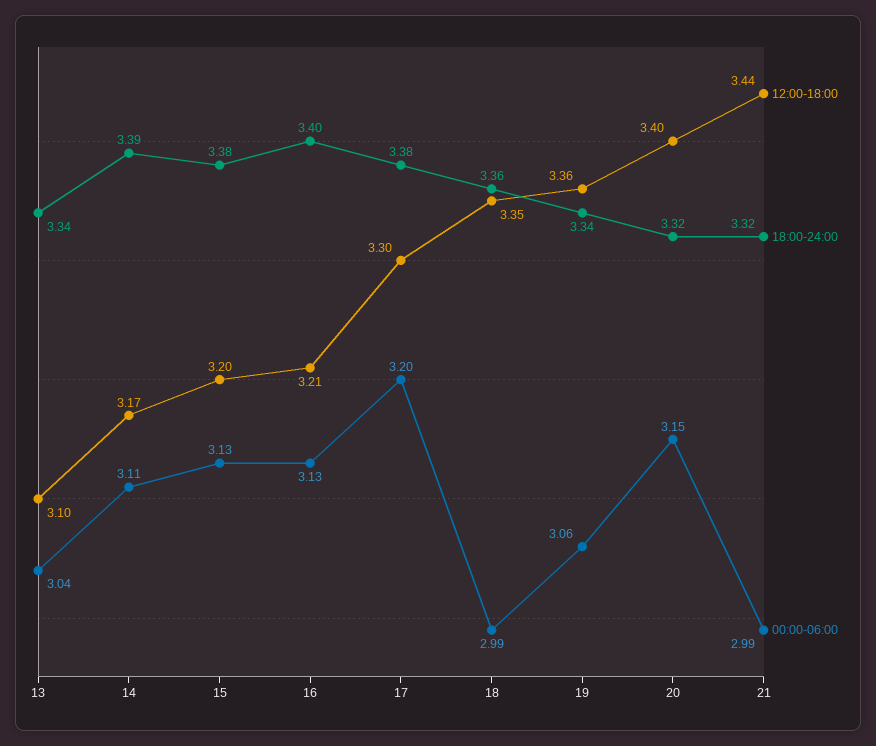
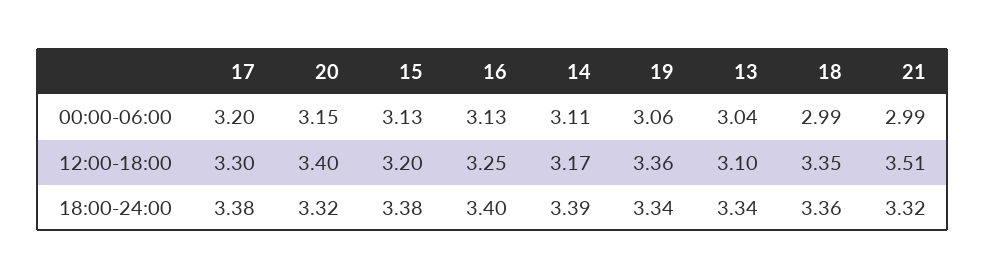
12:00-18:00, 16: 3.21 -> 3.25
12:00-18:00, 21: 3.44 -> 3.51

